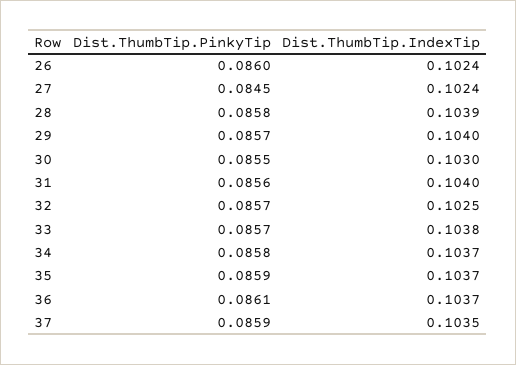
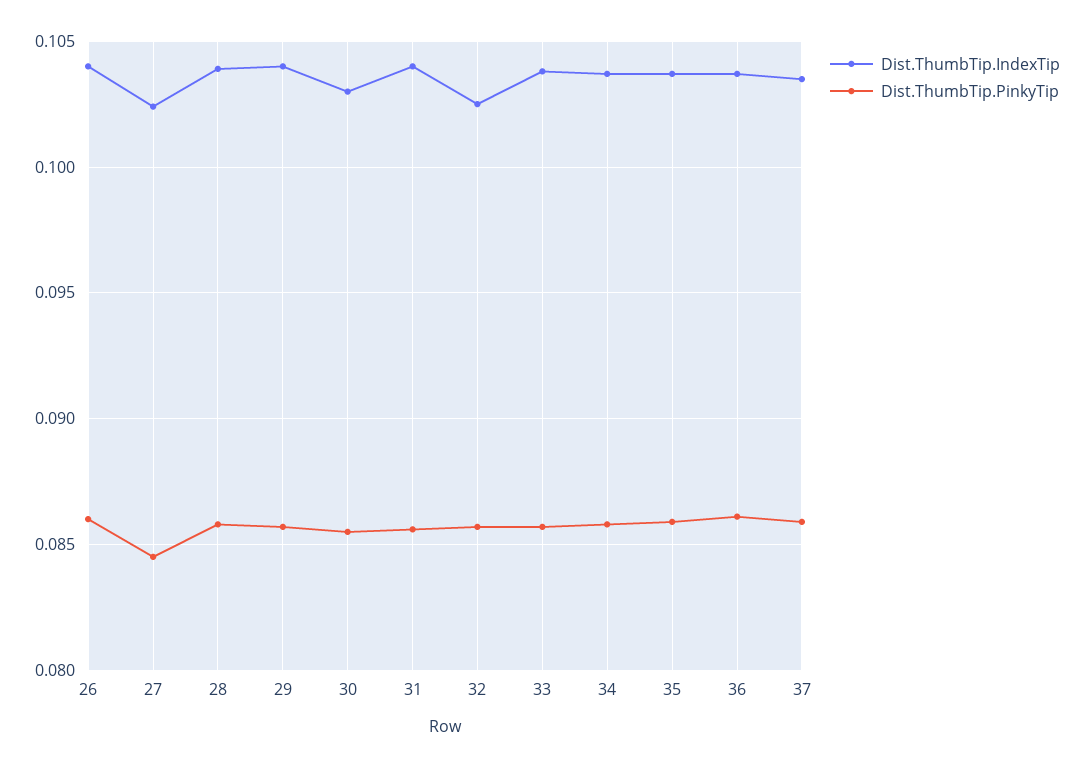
Dist.ThumbTip.IndexTip, 26: 0.1024 -> 0.104

